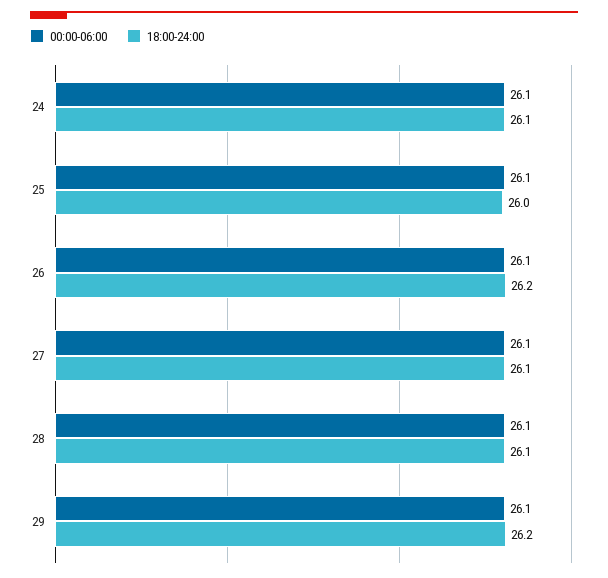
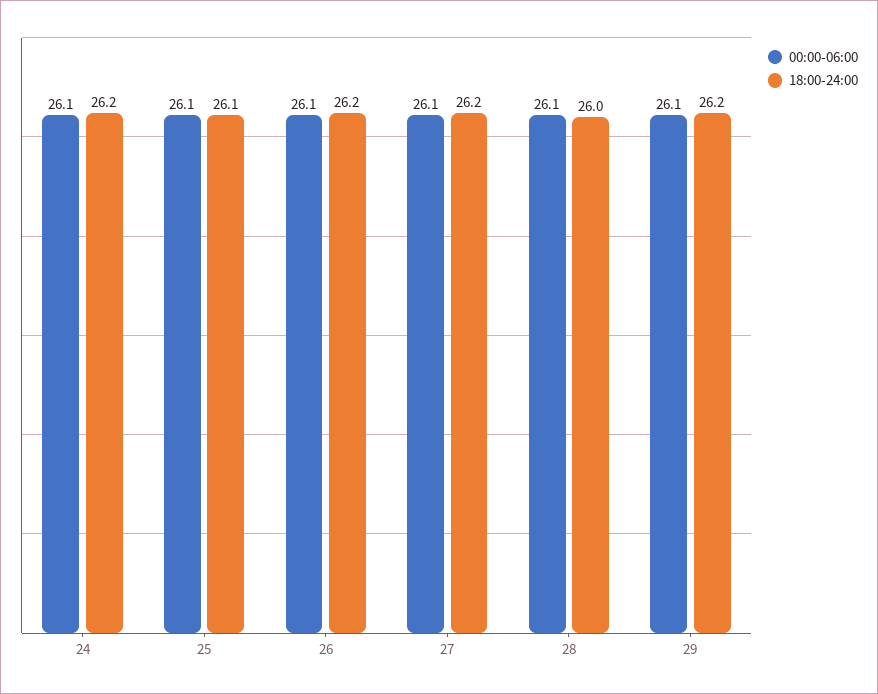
18:00-24:00, 24: 26.1 -> 26.2
18:00-24:00, 25: 26 -> 26.1
18:00-24:00, 27: 26.1 -> 26.2
18:00-24:00, 28: 26.1 -> 26

